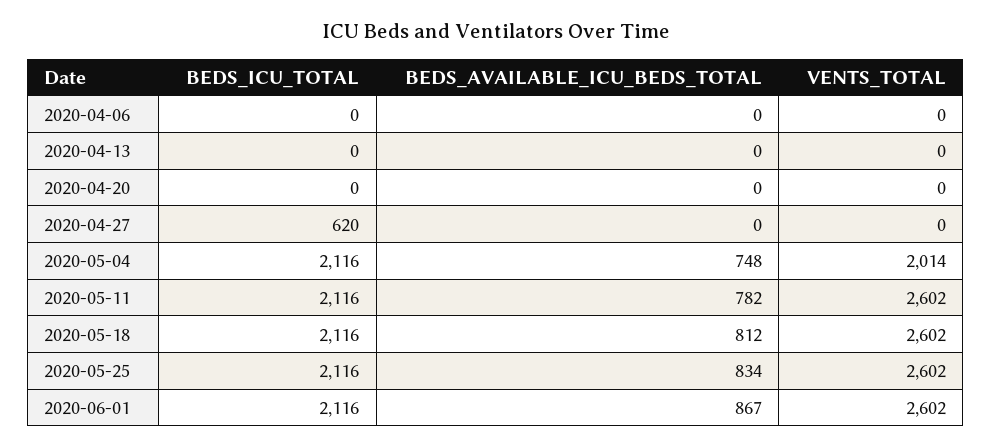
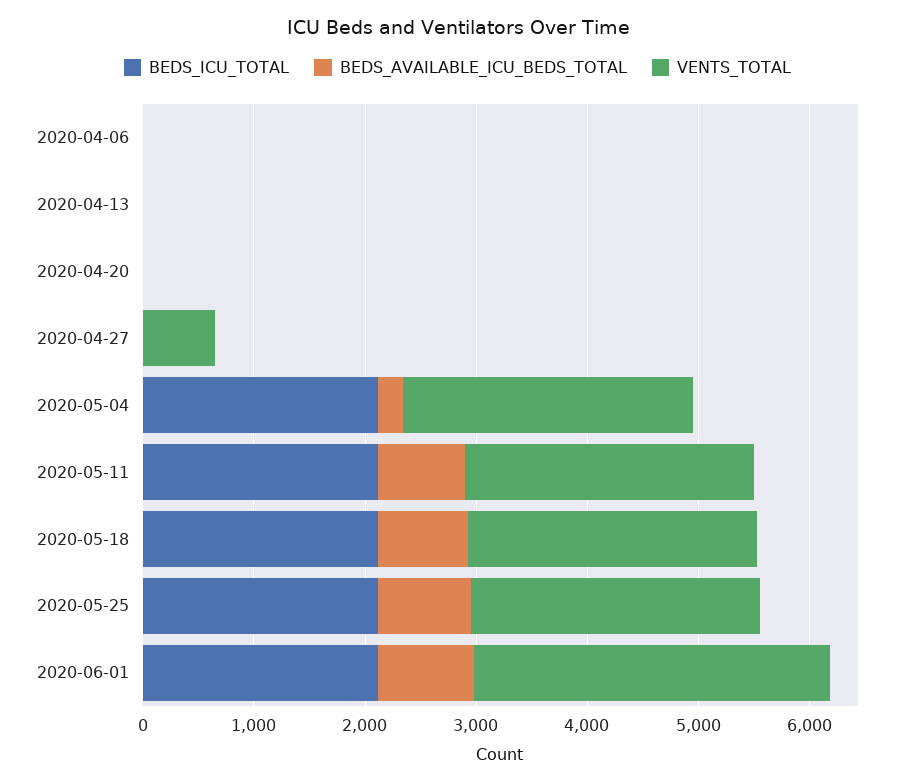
BEDS_ICU_TOTAL, 2020-04-27: 620 -> 0
VENTS_TOTAL, 2020-04-27: 0 -> 600
BEDS_AVAILABLE_ICU_BEDS_TOTAL, 2020-05-04: 748 -> 200
VENTS_TOTAL, 2020-05-04: 2014 -> 2600
VENTS_TOTAL, 2020-06-01: 2602 -> 3200

